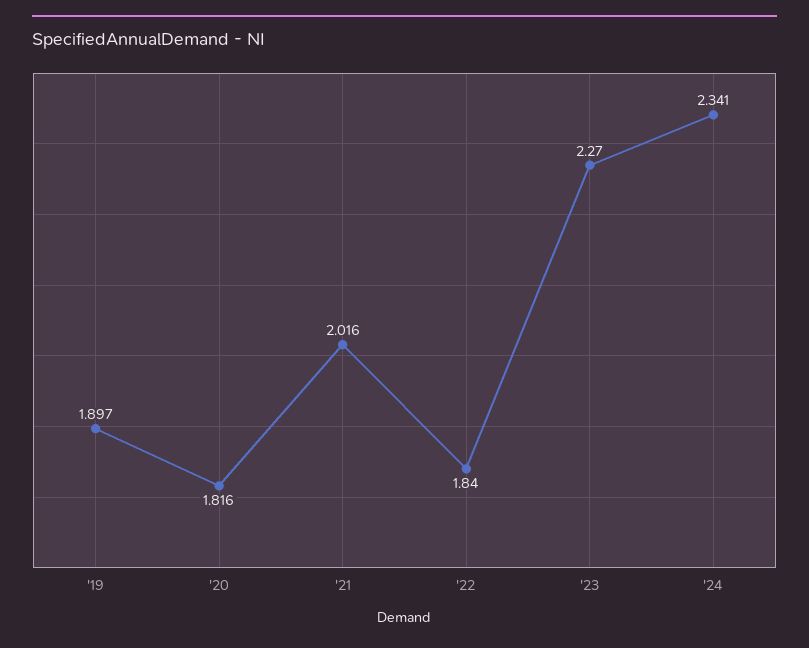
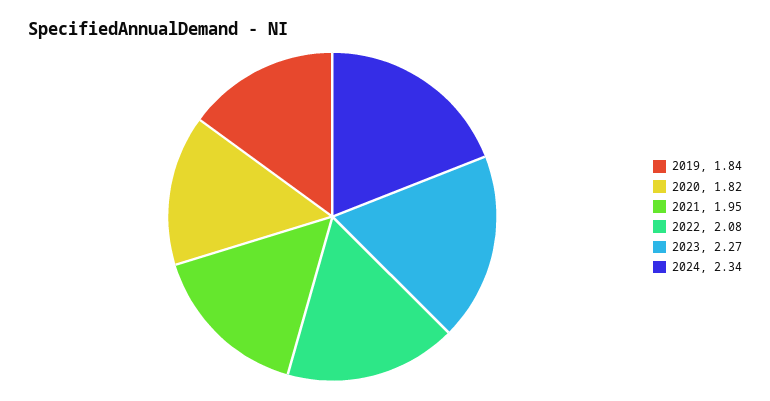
'19: 1.897 -> 1.84
'21: 2.016 -> 1.95
'22: 1.84 -> 2.08

